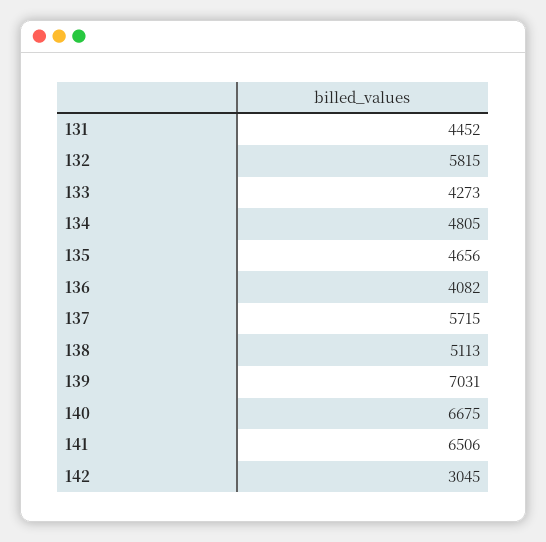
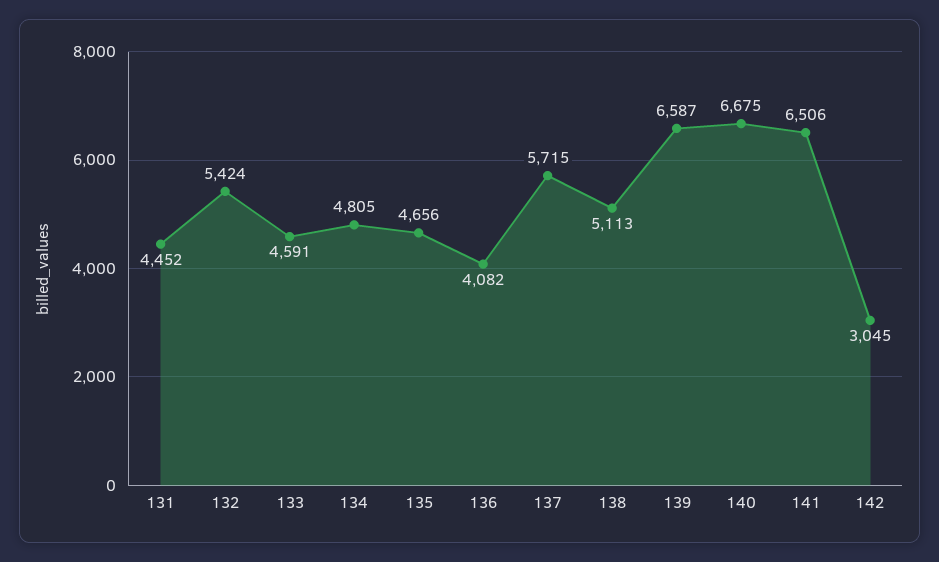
132: 5815 -> 5424
133: 4273 -> 4591
139: 7031 -> 6587

